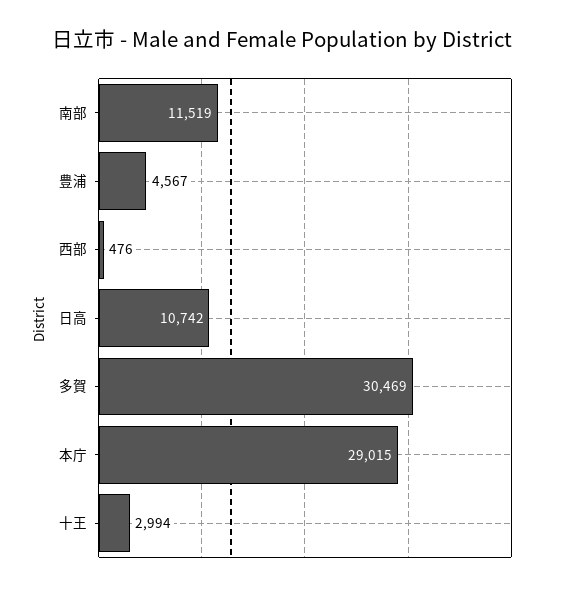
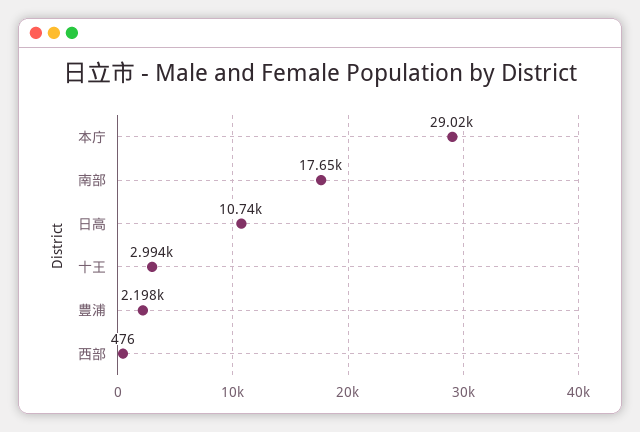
南部: 11519 -> 17650
豊浦: 4567 -> 2198
多賀: 30469 -> none

